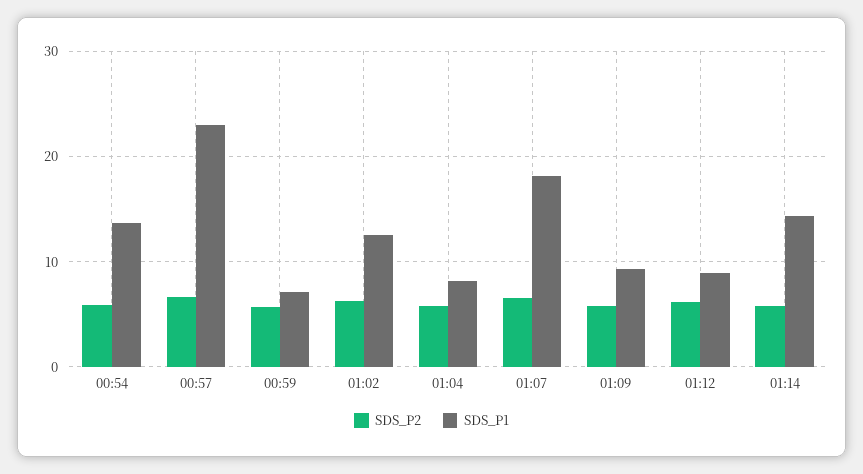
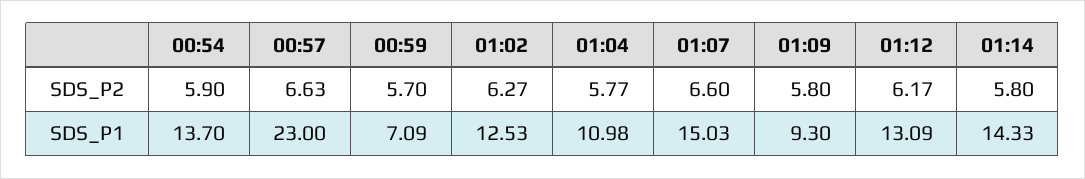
SDS_P1, 01:04: 8 -> 10.98
SDS_P1, 01:07: 18 -> 15.03
SDS_P1, 01:12: 9 -> 13.09

